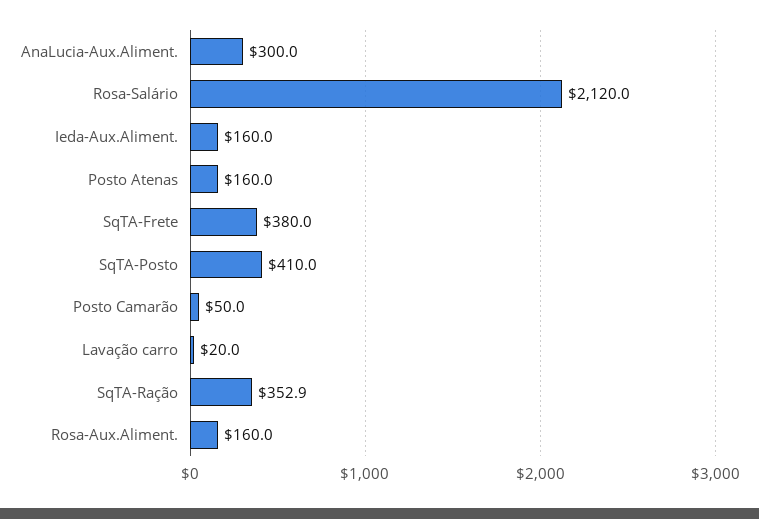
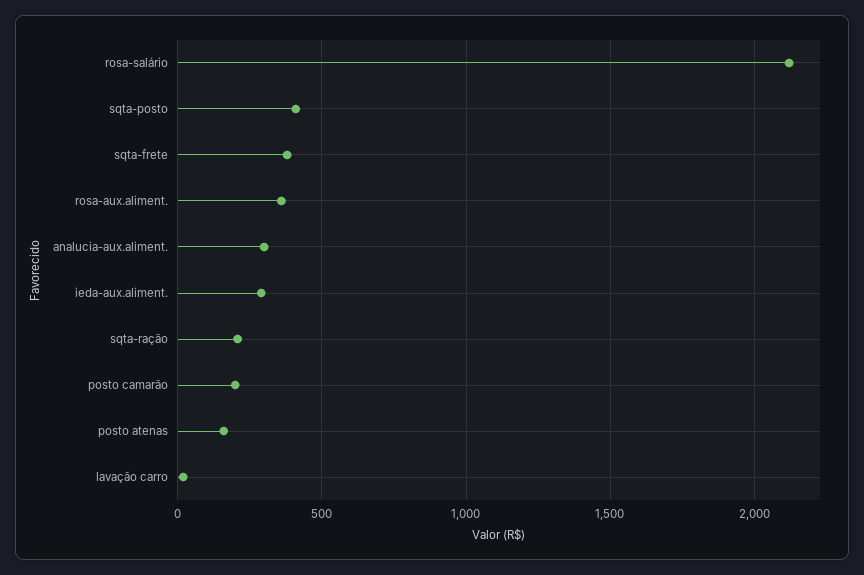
Ieda-Aux.Aliment.: 160 -> 300
Posto Camarão: 50 -> 200
SqTA-Ração: 352.9 -> 200
Rosa-Aux.Aliment.: 160 -> 350

